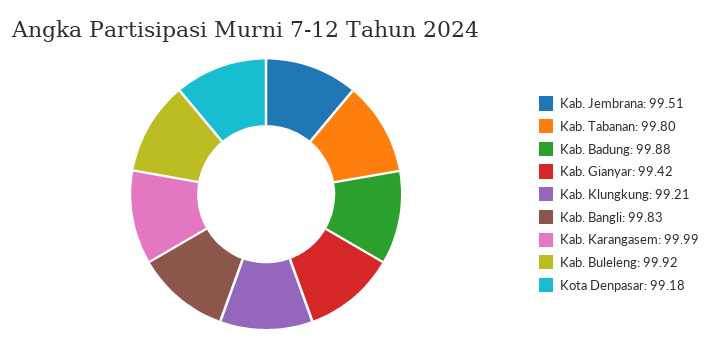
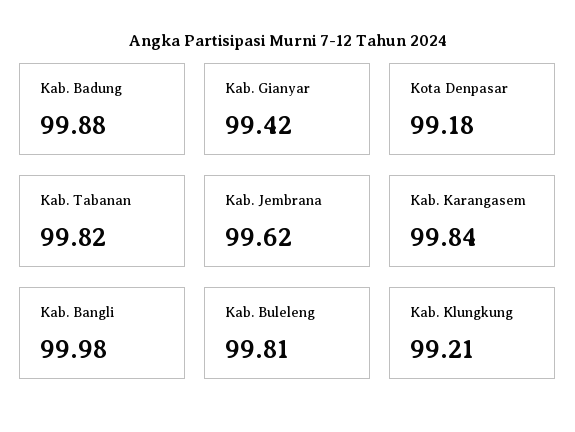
Kab. Jembrana: 99.51 -> 99.62
Kab. Tabanan: 99.8 -> 99.82
Kab. Bangli: 99.83 -> 99.98
Kab. Karangasem: 99.99 -> 99.84
Kab. Buleleng: 99.92 -> 99.81

